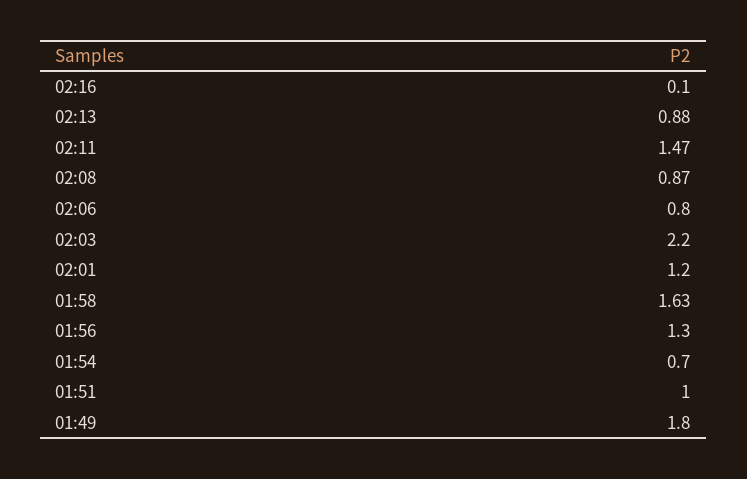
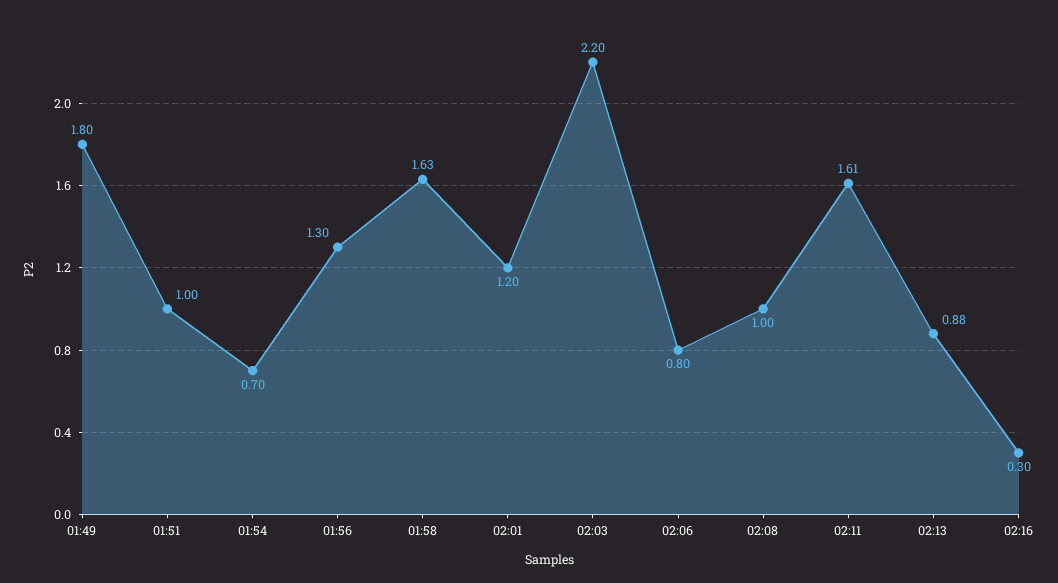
02:16: 0.1 -> 0.3
02:11: 1.47 -> 1.61
02:08: 0.87 -> 1

